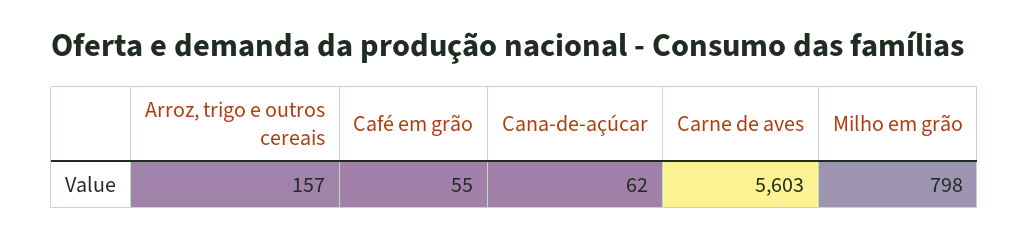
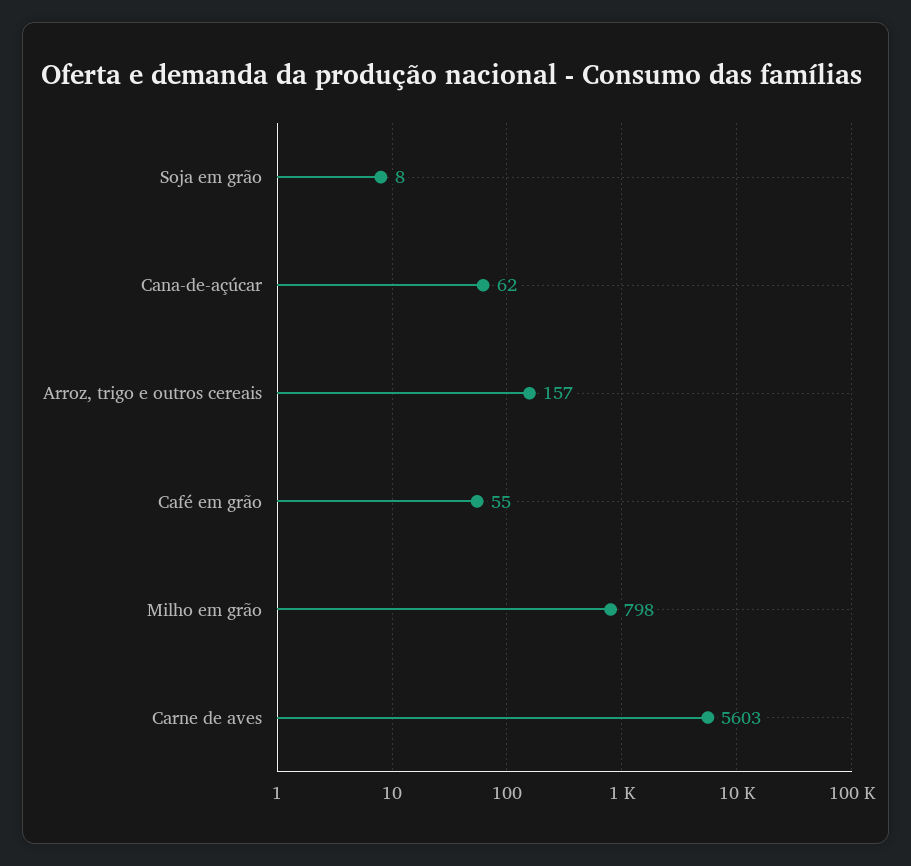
Soja em grão: none -> 8

